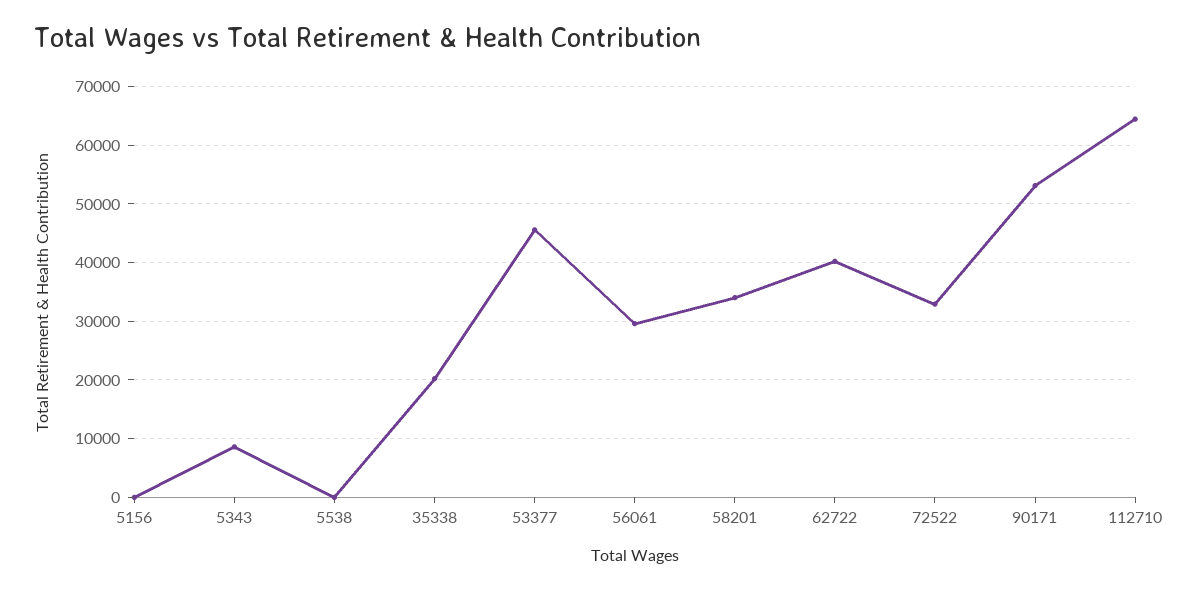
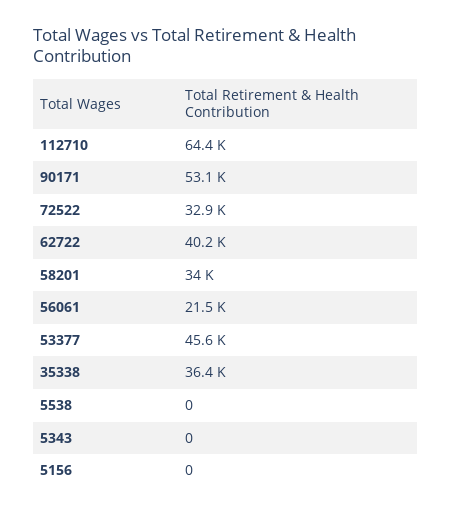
5343: 8000 -> 0
35338: 20000 -> 36400
56061: 30000 -> 21500

